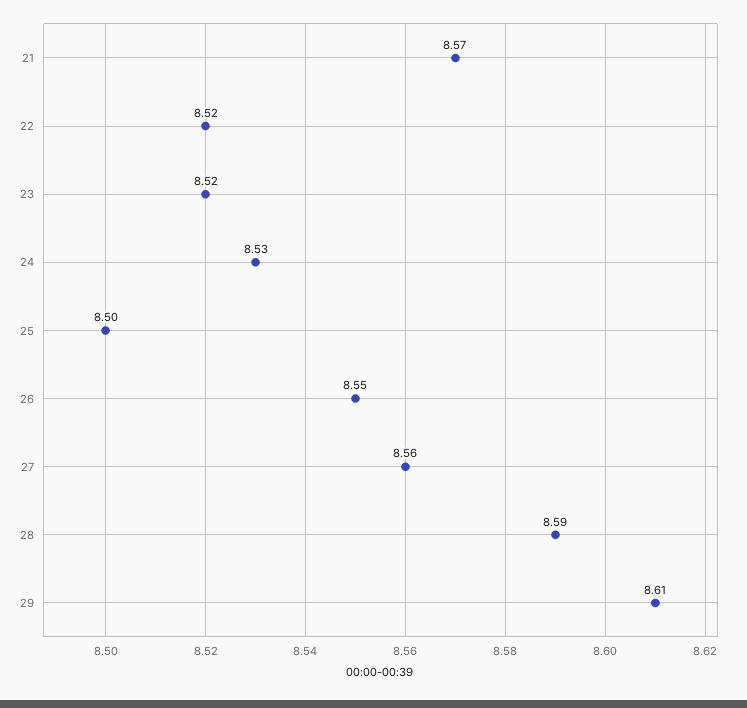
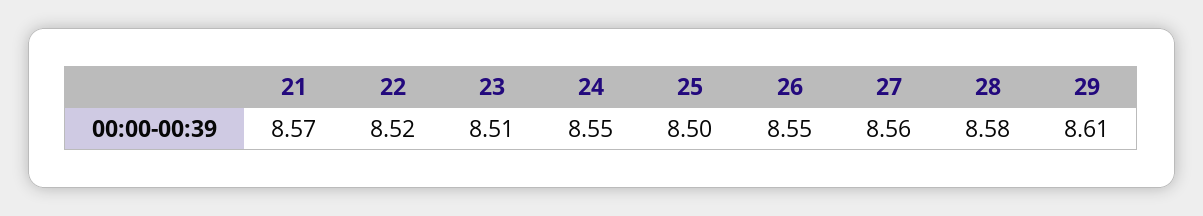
23: 8.52 -> 8.51
24: 8.53 -> 8.55
28: 8.59 -> 8.58

